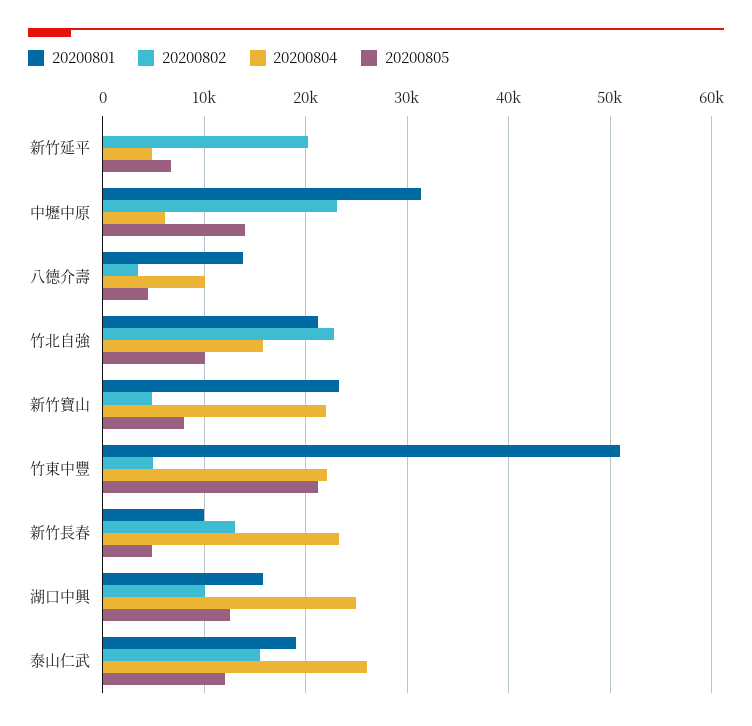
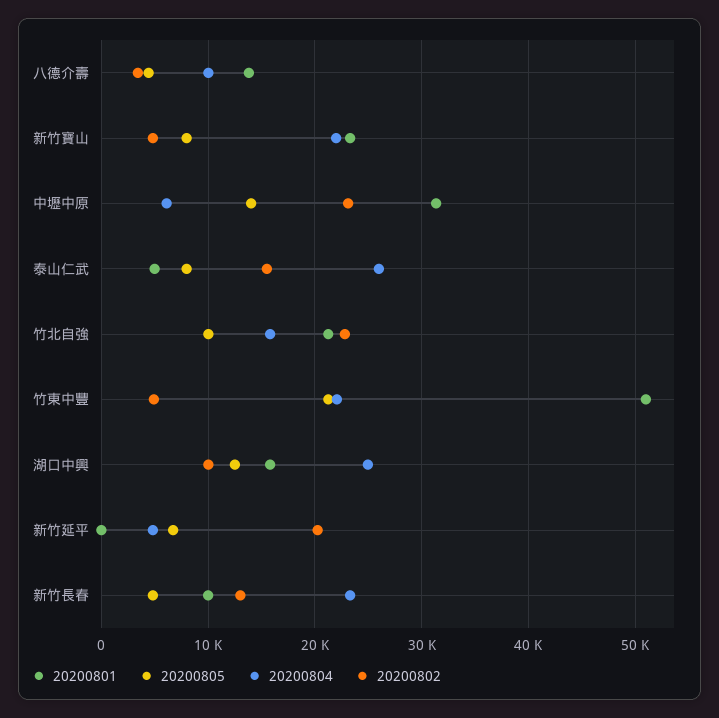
20200801, 泰山仁武: 19000 -> 5000
20200805, 泰山仁武: 12000 -> 8000

